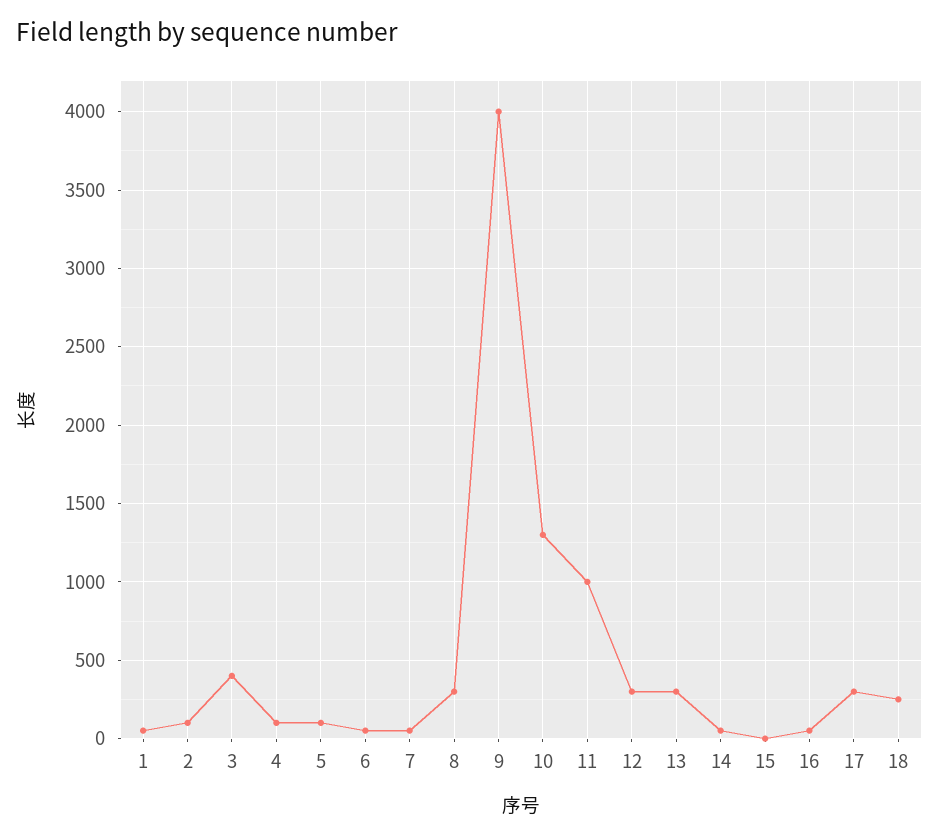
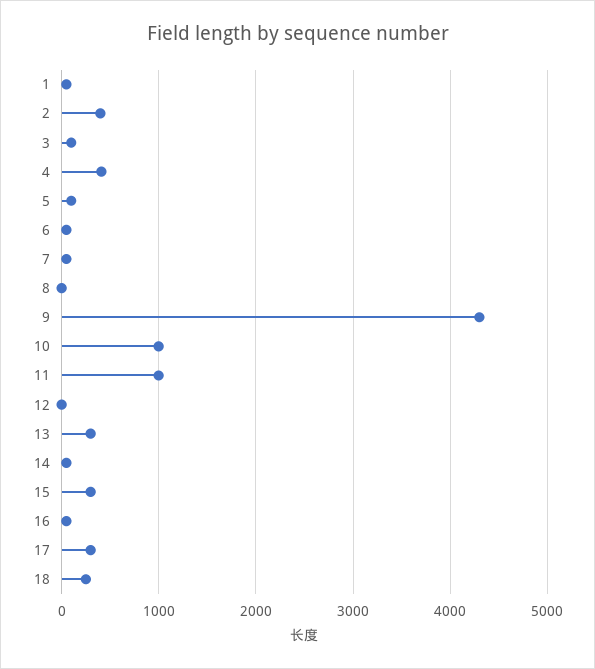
2: 100 -> 400
3: 400 -> 100
4: 100 -> 400
8: 300 -> 0
9: 4000 -> 4300
10: 1300 -> 1000
12: 300 -> 0
15: 0 -> 300

